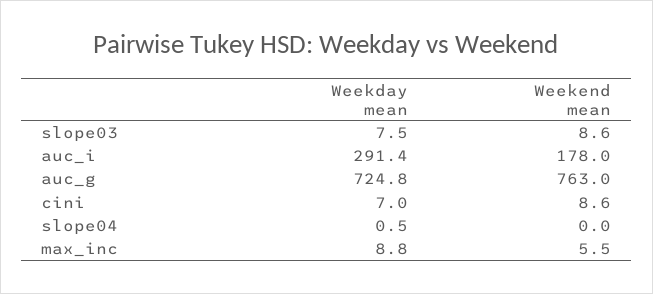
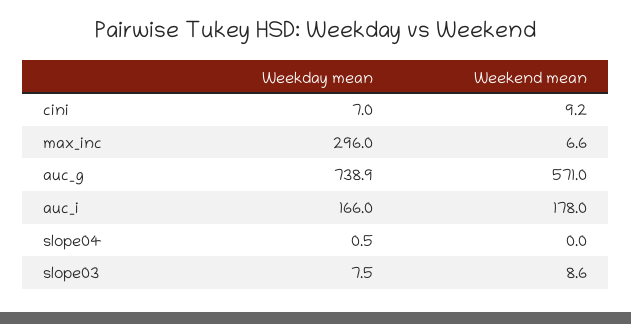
Weekday mean, auc_i: 291.4 -> 166
Weekday mean, auc_g: 724.8 -> 738.9
Weekend mean, auc_g: 763 -> 571
Weekend mean, cini: 8.6 -> 9.2
Weekday mean, max_inc: 8.8 -> 296
Weekend mean, max_inc: 5.5 -> 6.6

